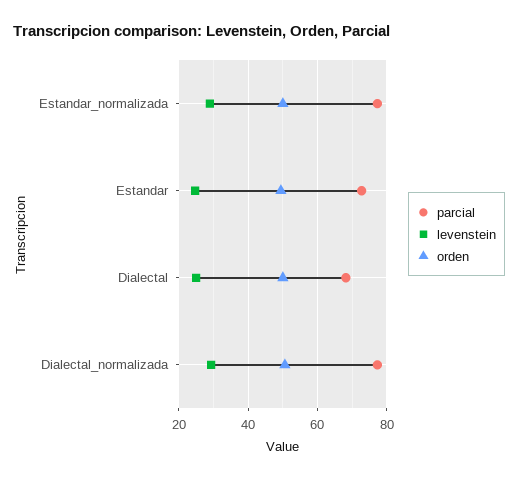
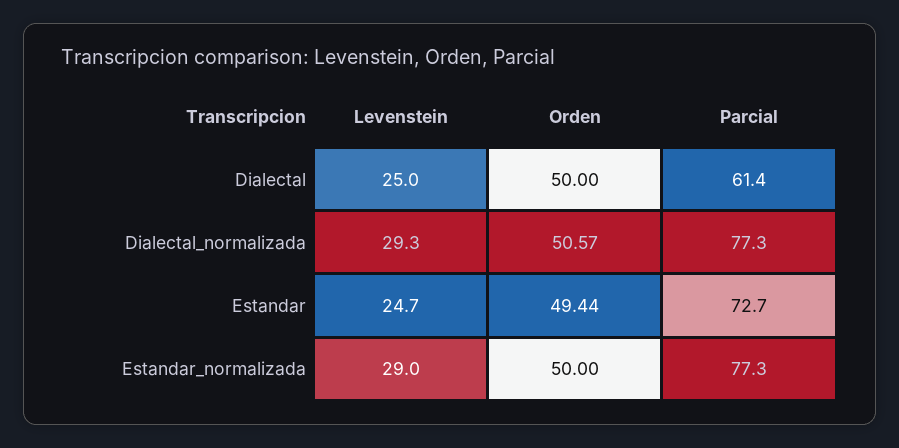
parcial, Dialectal: 68 -> 61.4

